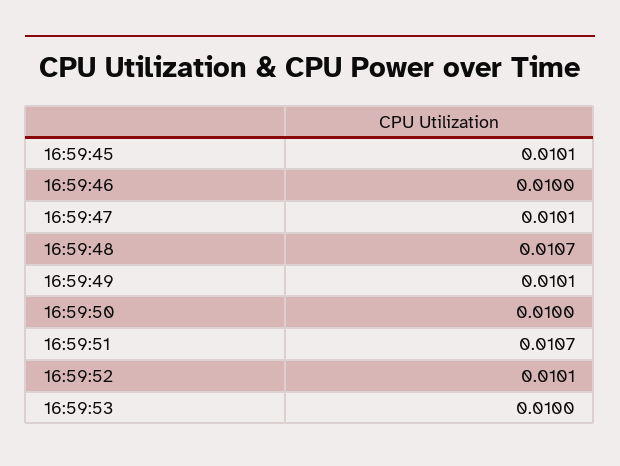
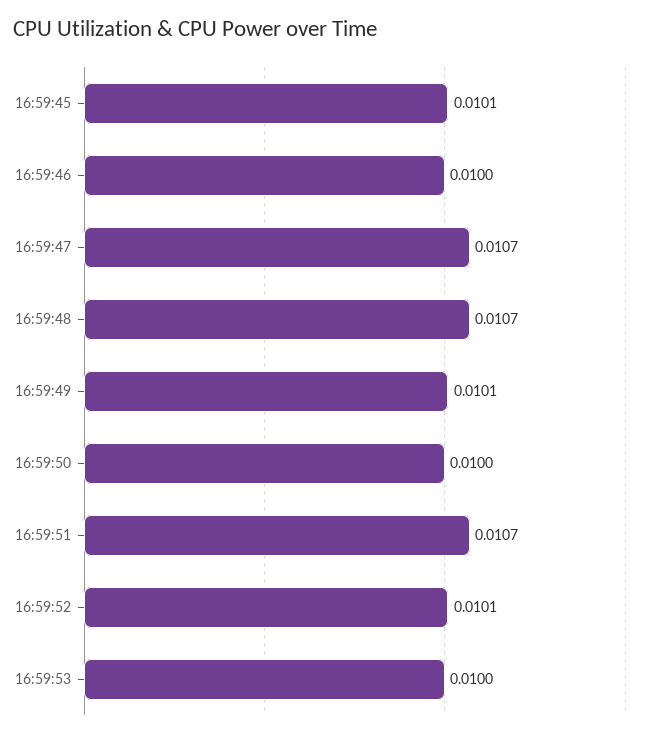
16:59:47: 0.0101 -> 0.0107

